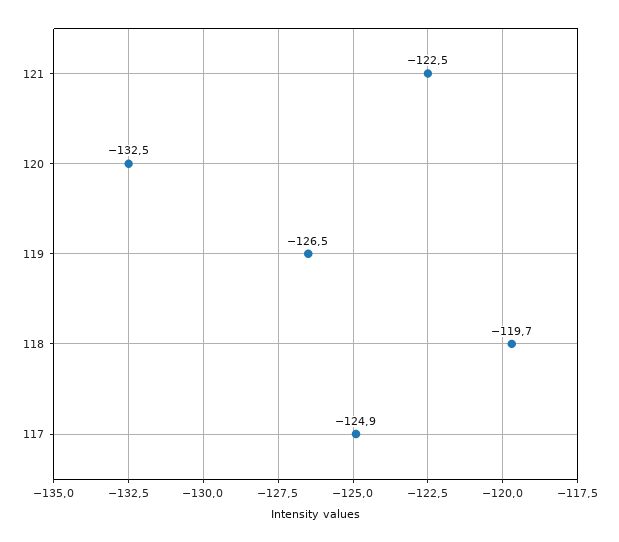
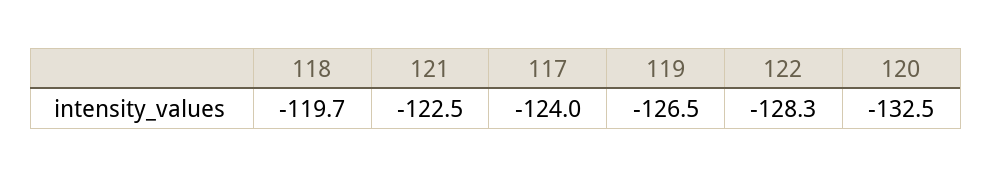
117: -124.9 -> -124
122: none -> -128.3

